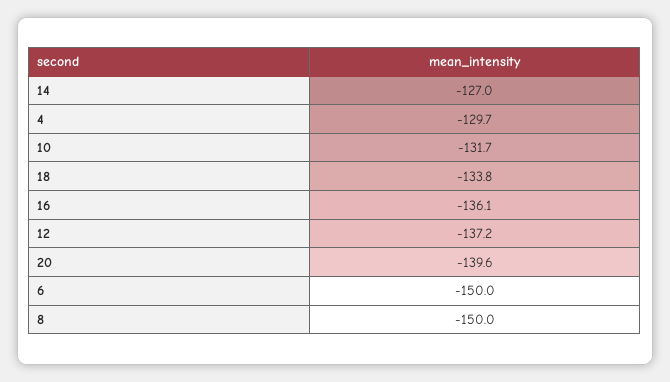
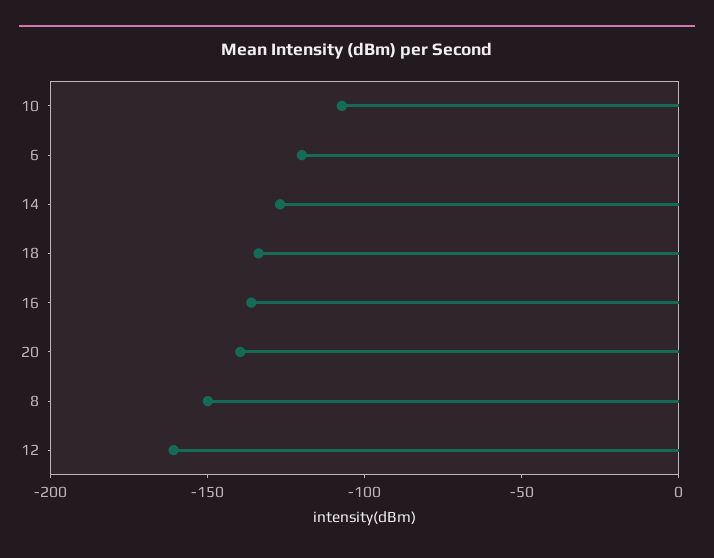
4: -129.7 -> none
10: -131.7 -> -110
12: -137.2 -> -160
6: -150 -> -120

